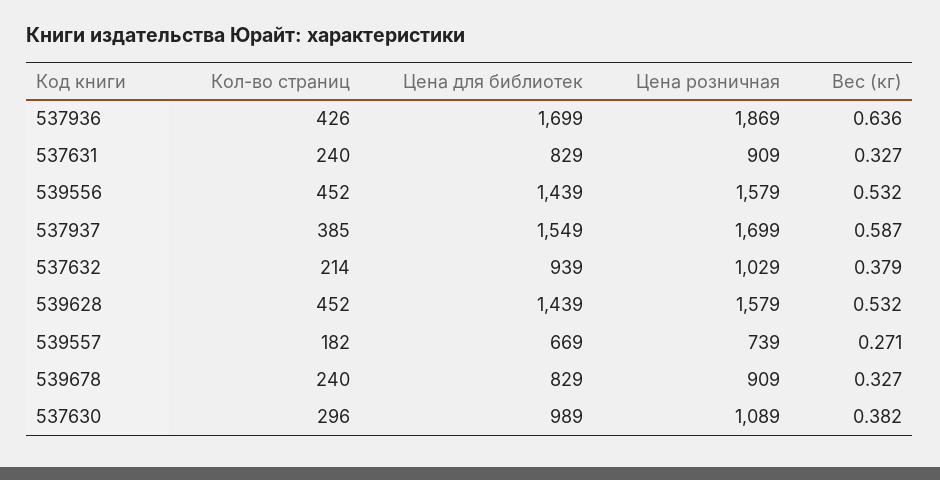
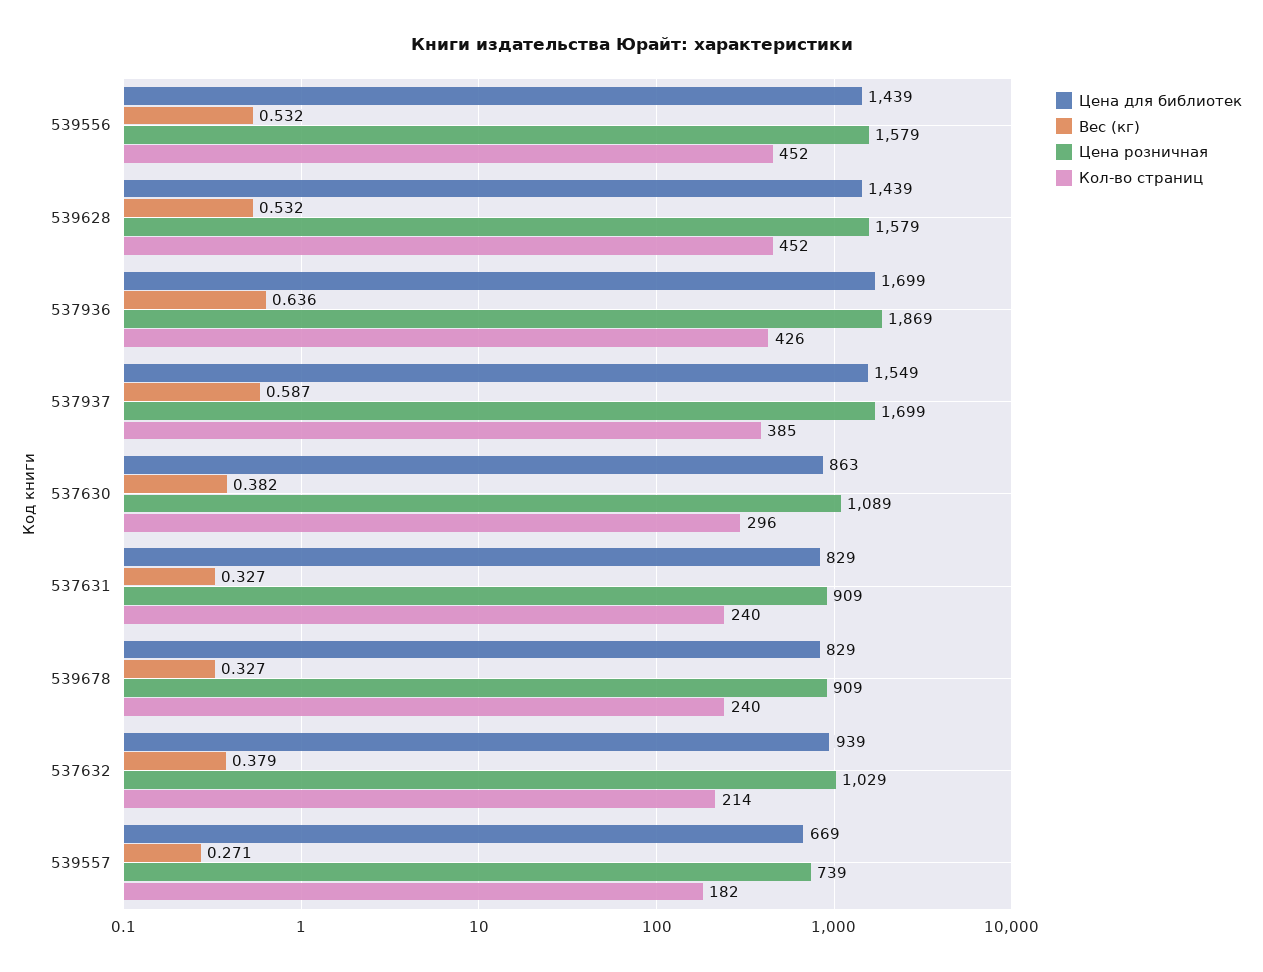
Цена для библиотек, 537630: 989 -> 863

